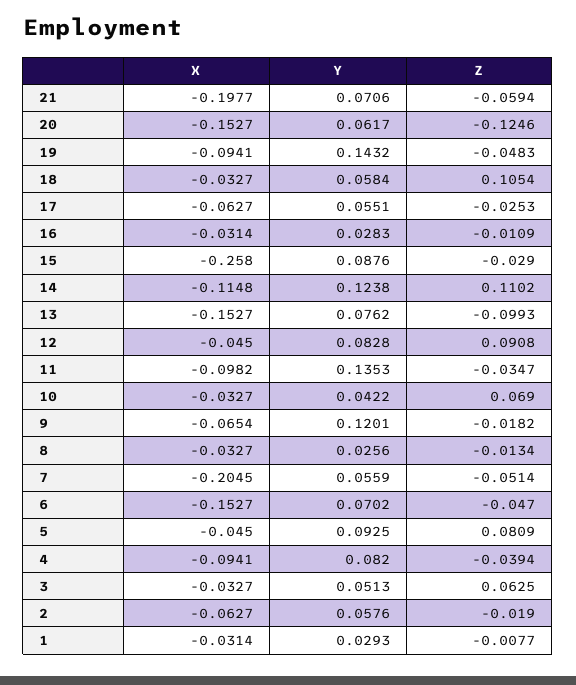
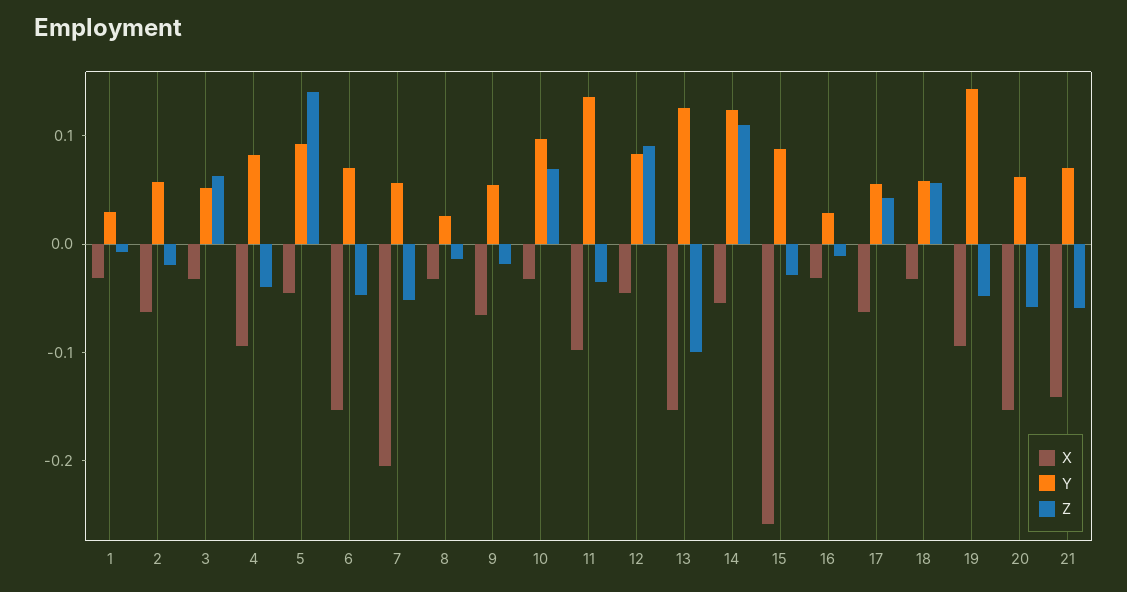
X, 21: -0.1977 -> -0.14
Z, 20: -0.1246 -> -0.06
Z, 18: 0.1054 -> 0.06
Z, 17: -0.0253 -> 0.04
X, 14: -0.1148 -> -0.06
Y, 13: 0.0762 -> 0.12
Y, 10: 0.0422 -> 0.1
Y, 9: 0.1201 -> 0.06
Z, 5: 0.0809 -> 0.14

